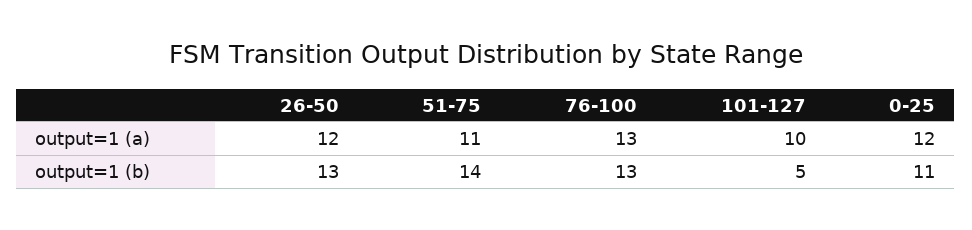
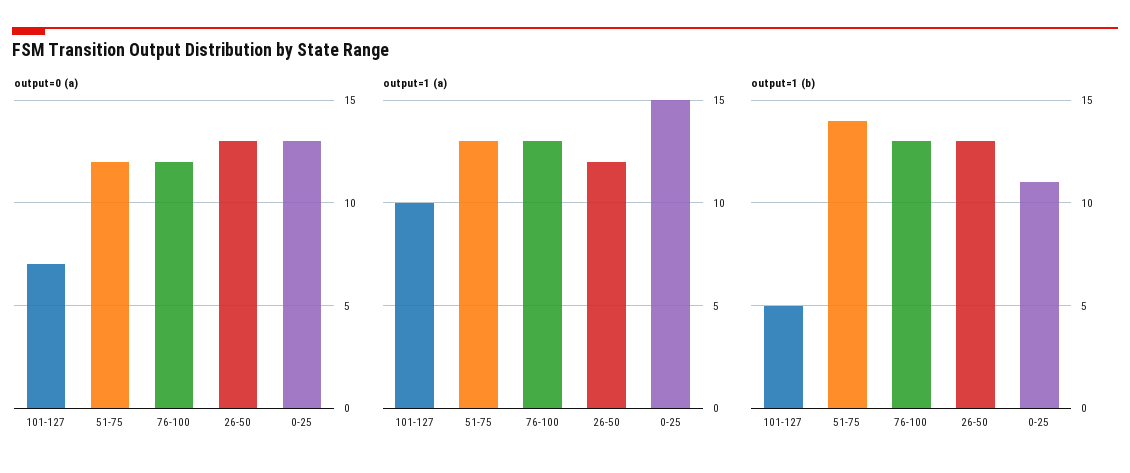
output=1 (a), 51-75: 11 -> 13
output=1 (a), 0-25: 12 -> 15
output=0 (a), 101-127: none -> 7
output=0 (a), 51-75: none -> 12
output=0 (a), 76-100: none -> 12
output=0 (a), 26-50: none -> 13
output=0 (a), 0-25: none -> 13

